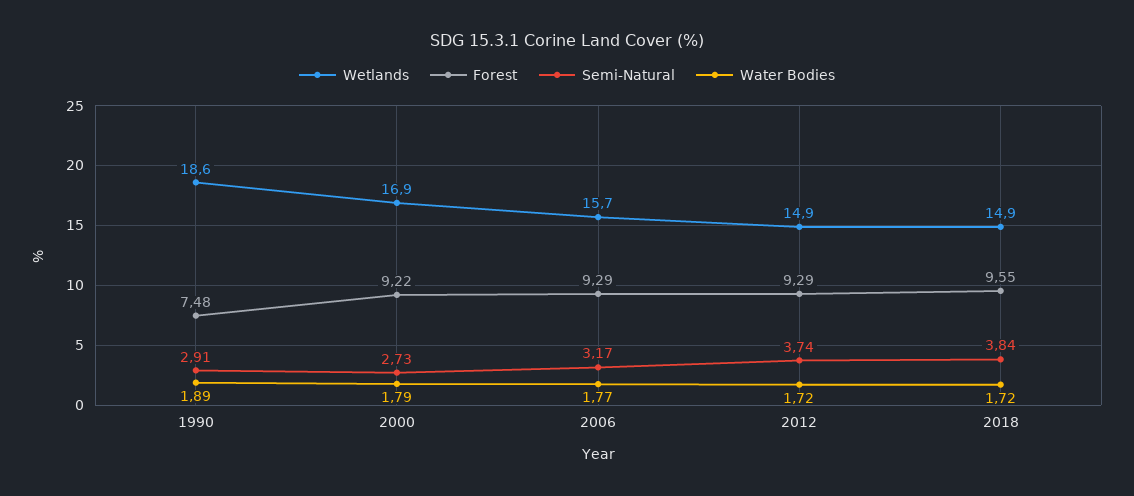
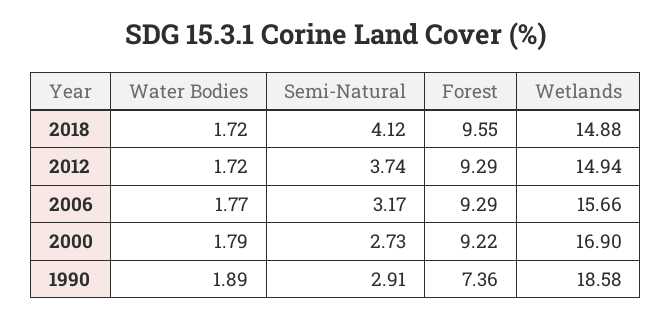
Forest, 1990: 7.48 -> 7.36
Semi-Natural, 2018: 3.84 -> 4.12

